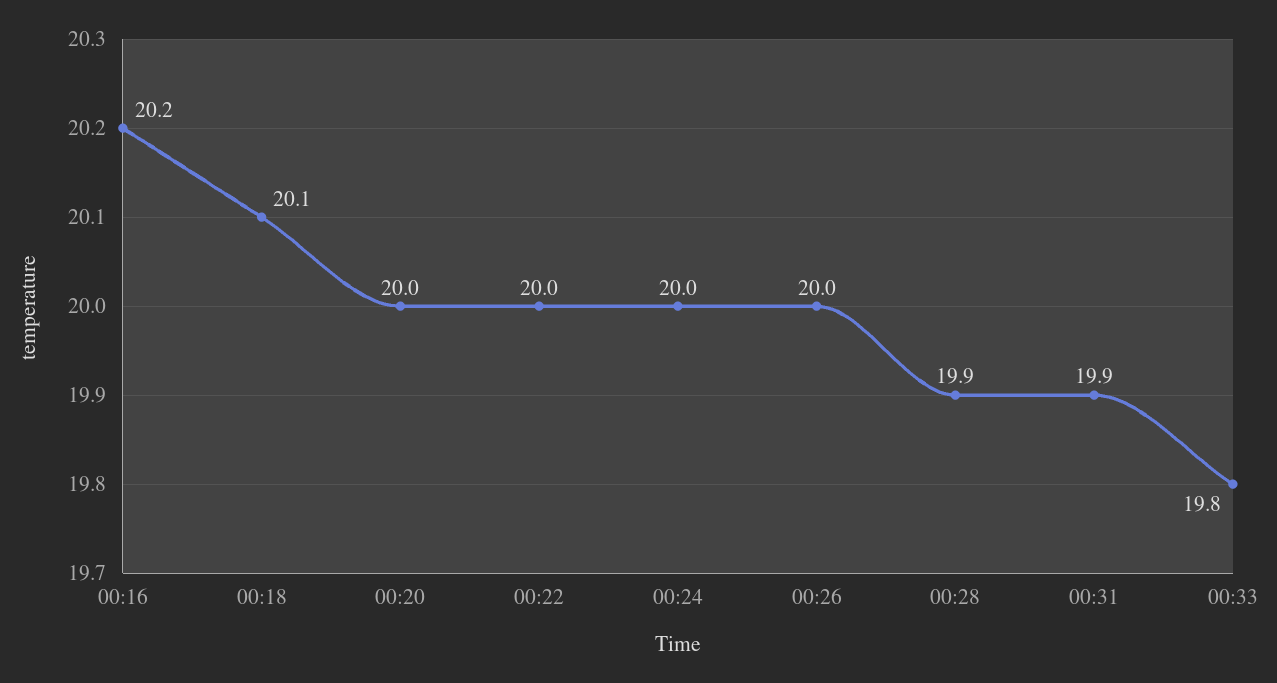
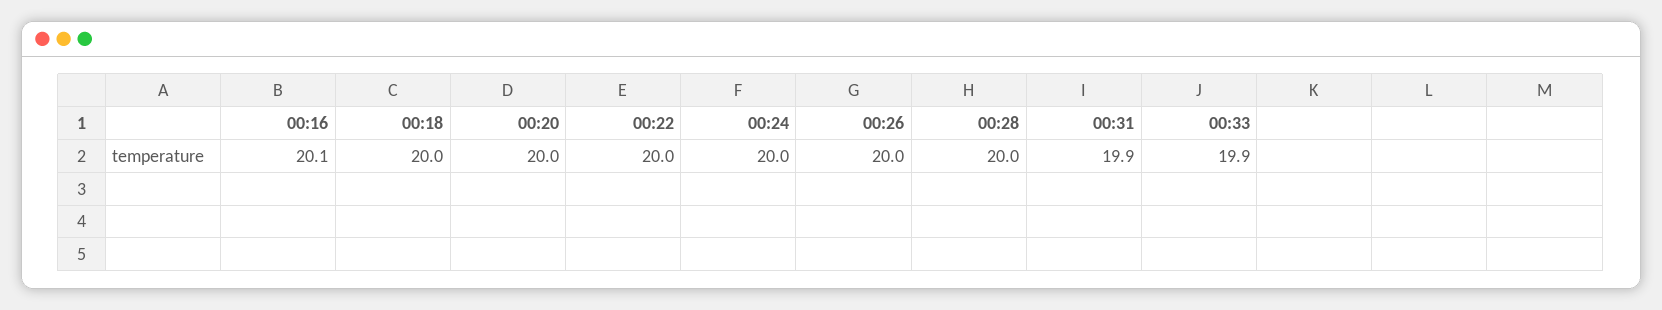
00:16: 20.2 -> 20.1
00:18: 20.1 -> 20
00:28: 19.9 -> 20
00:33: 19.8 -> 19.9

